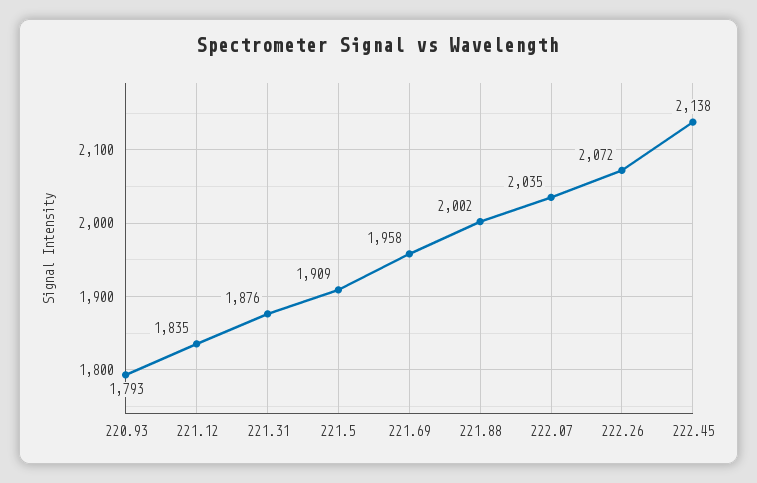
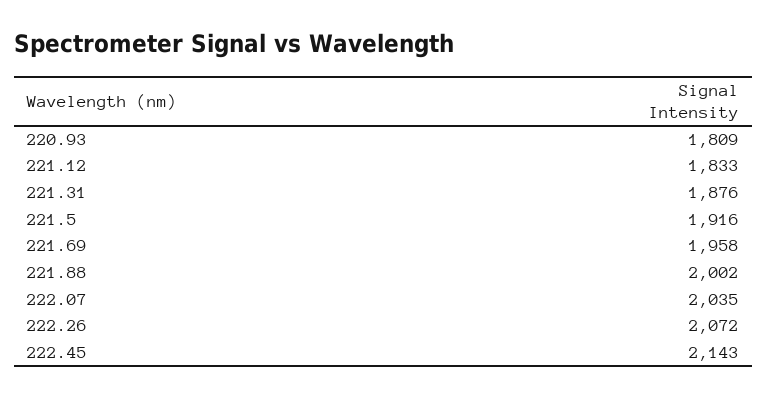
220.93: 1793 -> 1809
221.12: 1835 -> 1833
221.5: 1909 -> 1916
222.45: 2138 -> 2143

